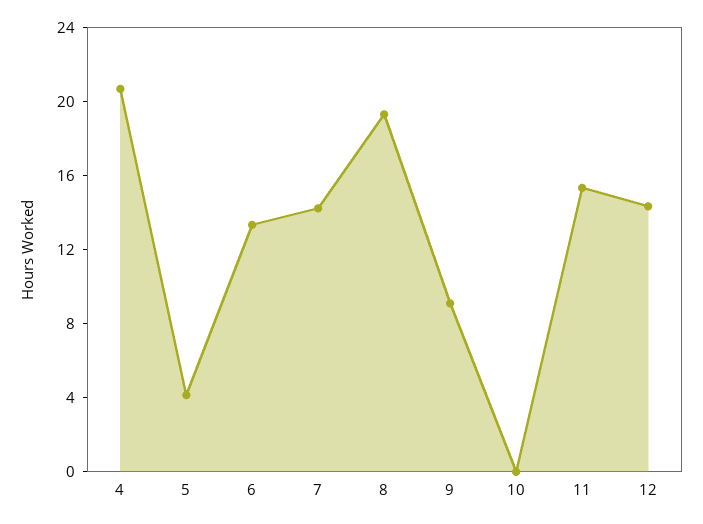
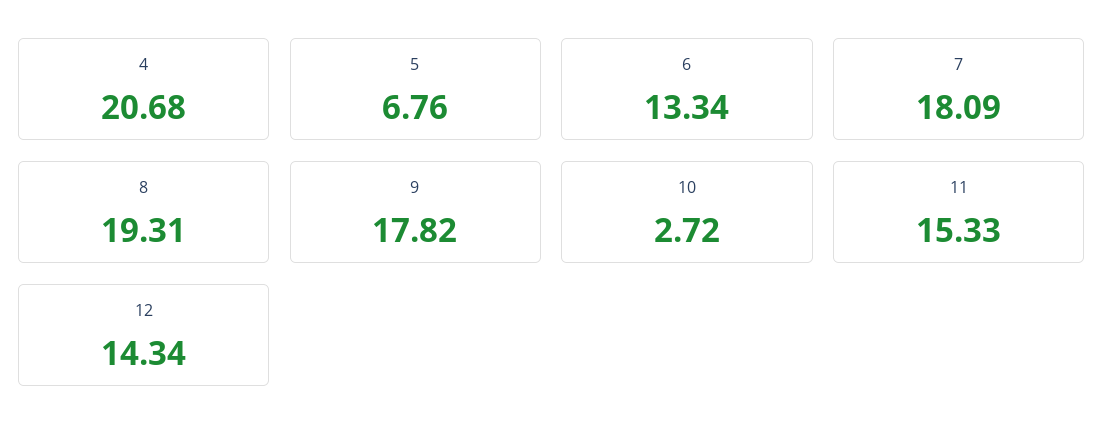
5: 4 -> 6.76
7: 14 -> 18.09
9: 9 -> 17.82
10: 0 -> 2.72

